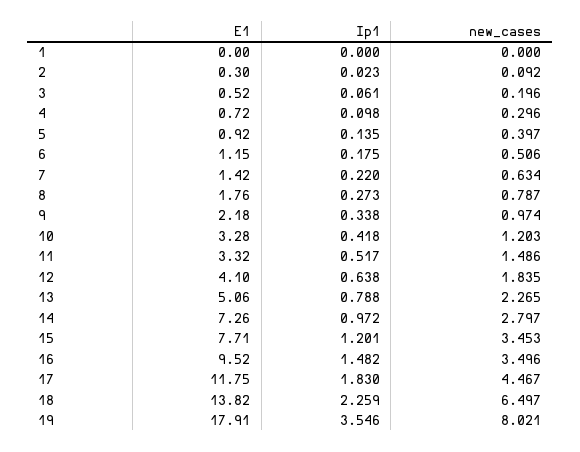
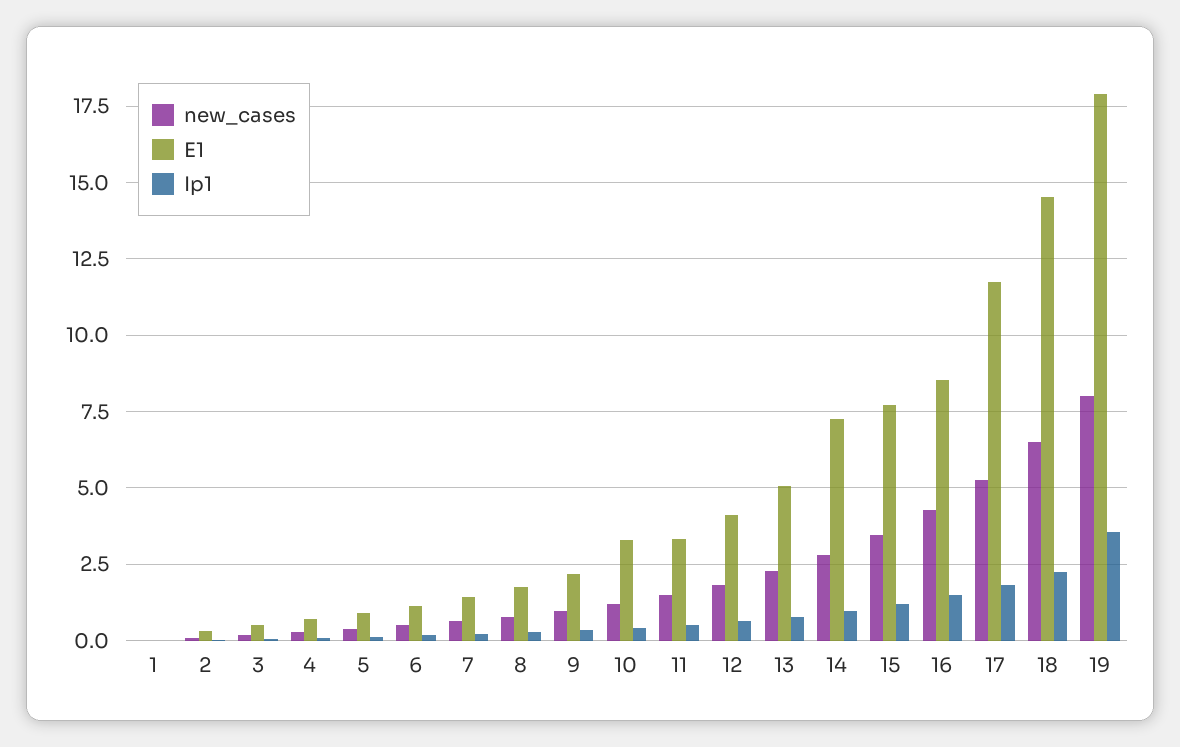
E1, 16: 9.52 -> 8.5
new_cases, 16: 3.496 -> 4.25
new_cases, 17: 4.467 -> 5.25
E1, 18: 13.82 -> 14.5

